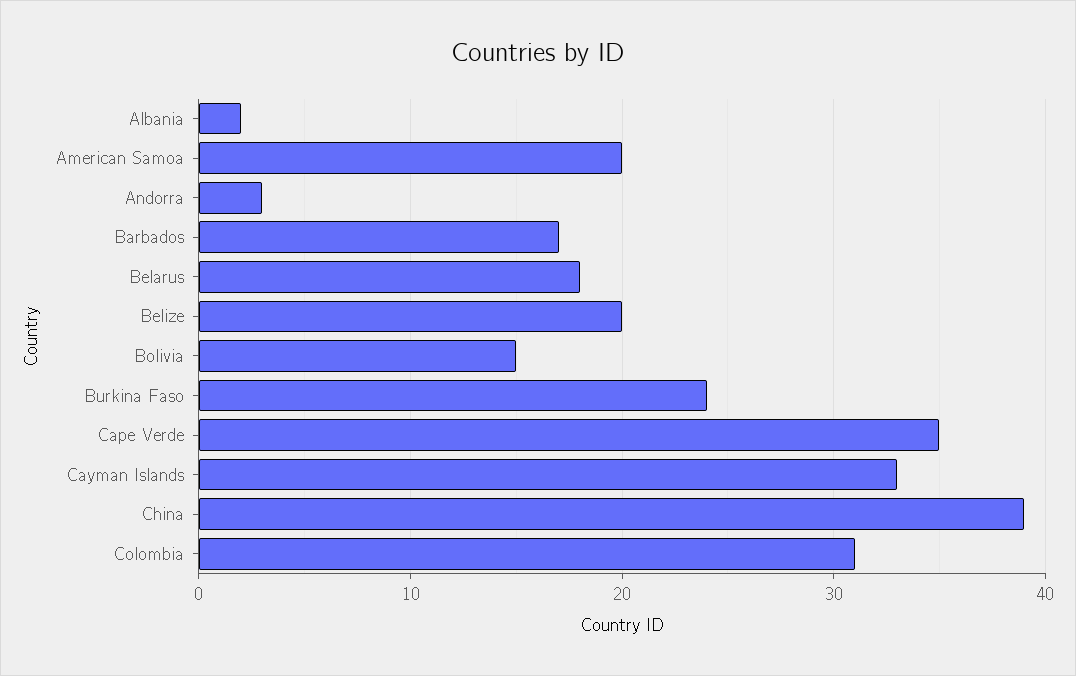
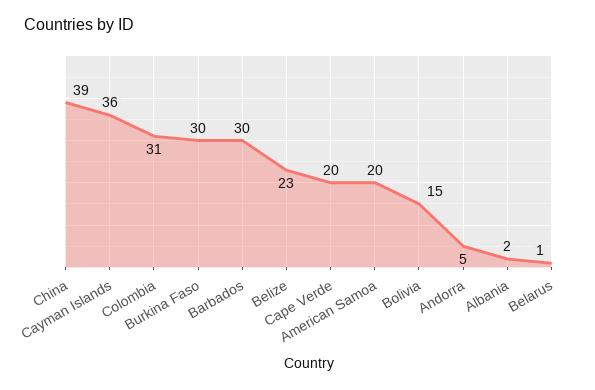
Andorra: 3 -> 5
Barbados: 17 -> 30
Belarus: 18 -> 1
Belize: 20 -> 23
Burkina Faso: 24 -> 30
Cape Verde: 35 -> 20
Cayman Islands: 33 -> 36

